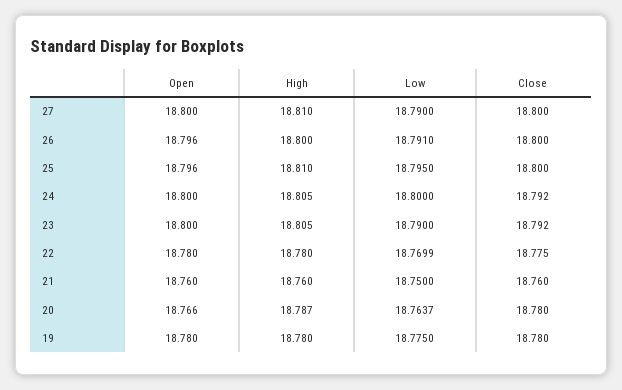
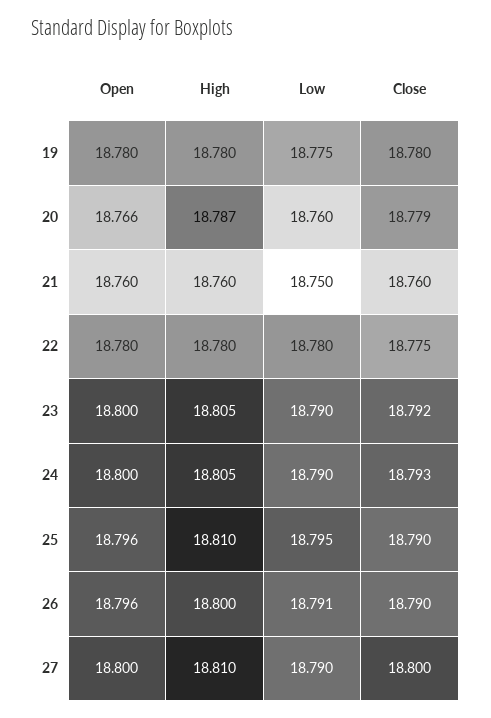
Close, 26: 18.8 -> 18.79
Close, 25: 18.8 -> 18.79
Low, 24: 18.8 -> 18.79
Close, 24: 18.792 -> 18.793
Low, 22: 18.7699 -> 18.78
Low, 20: 18.7637 -> 18.76
Close, 20: 18.78 -> 18.779

